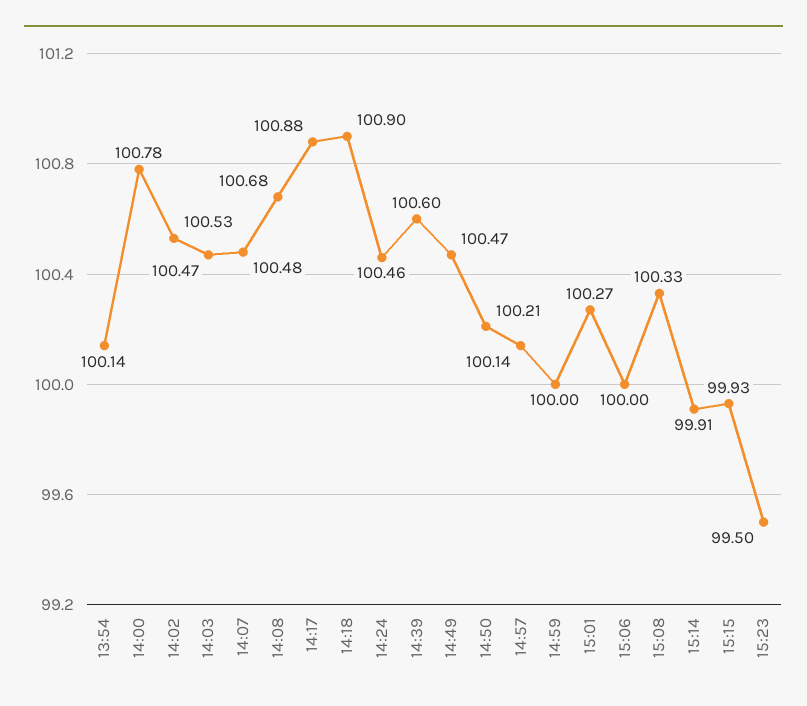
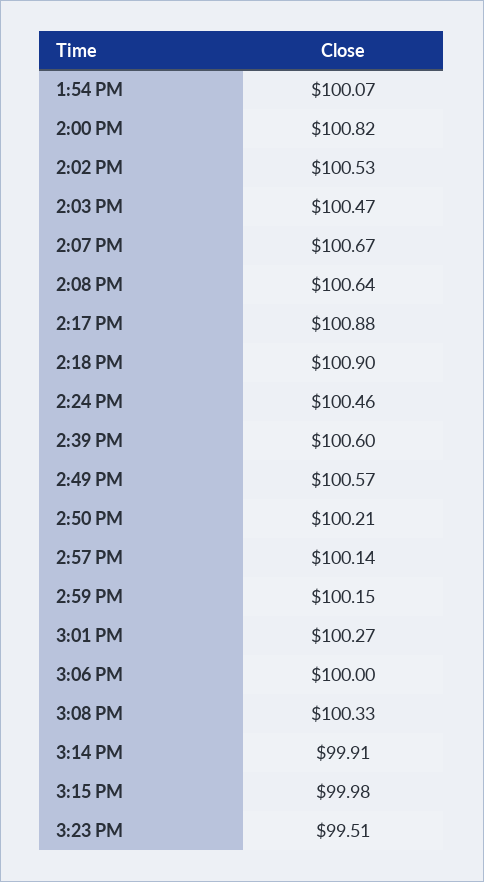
13:54: 100.14 -> 100.07
14:00: 100.78 -> 100.82
14:07: 100.48 -> 100.67
14:08: 100.68 -> 100.64
14:49: 100.47 -> 100.57
14:59: 100 -> 100.15
15:15: 99.93 -> 99.98
15:23: 99.5 -> 99.51

